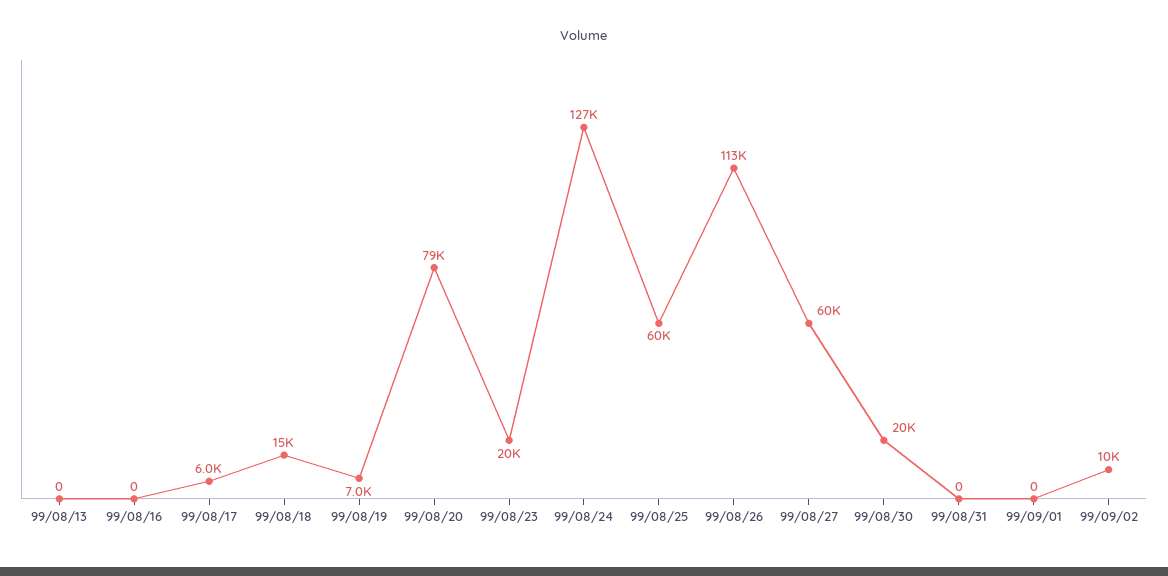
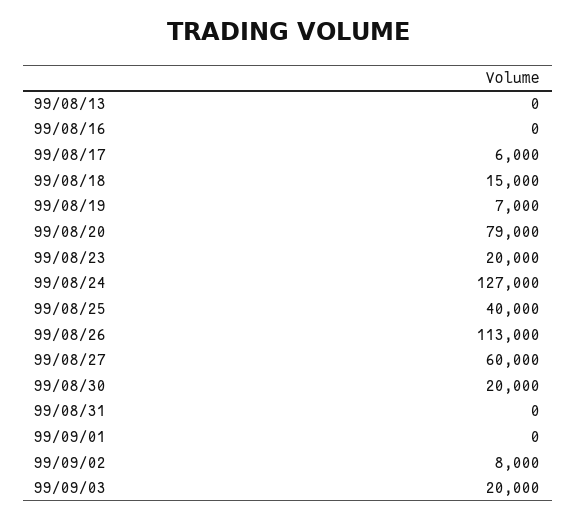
99/08/25: 60000 -> 40000
99/09/02: 10000 -> 8000
99/09/03: none -> 20000

